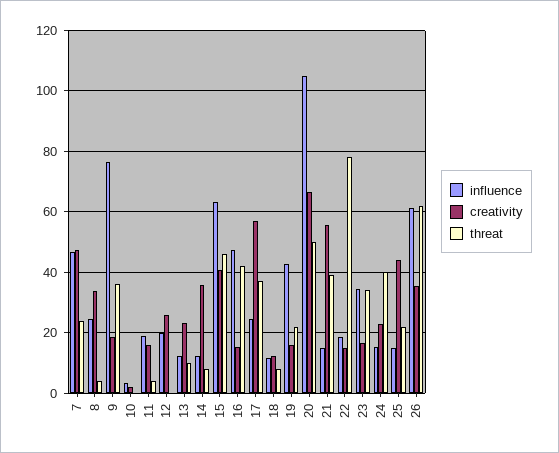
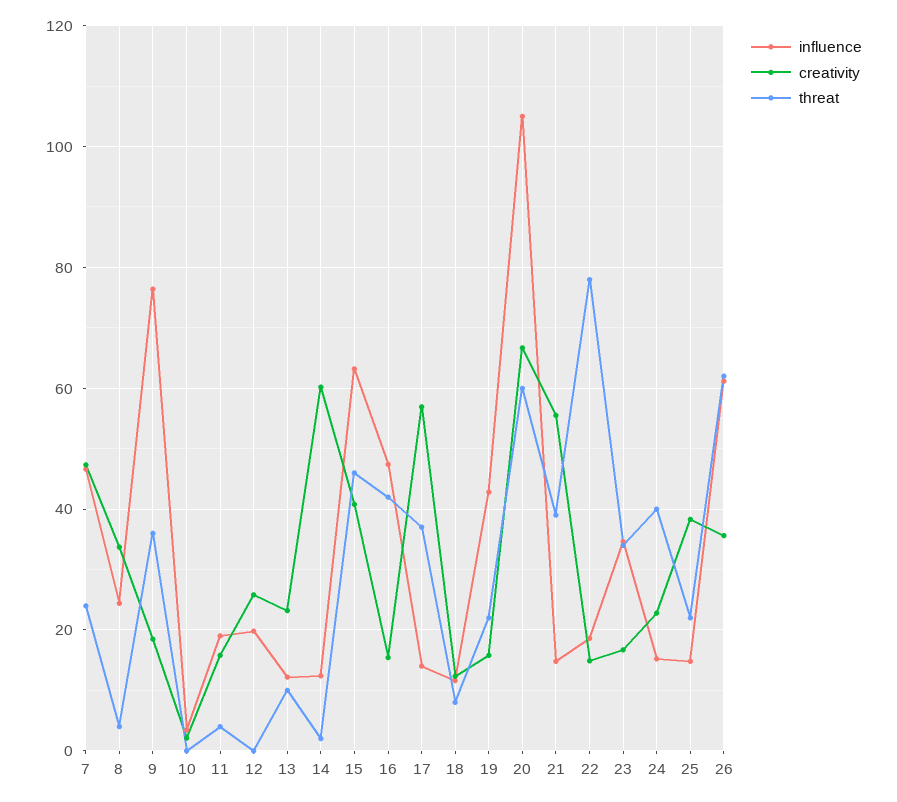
creativity, 14: 36 -> 60
threat, 14: 8 -> 2
influence, 17: 24 -> 14
threat, 20: 50 -> 60
creativity, 25: 44 -> 38

